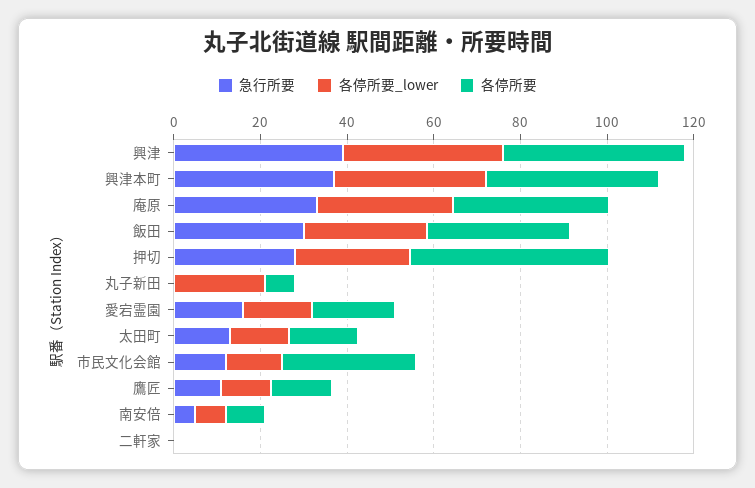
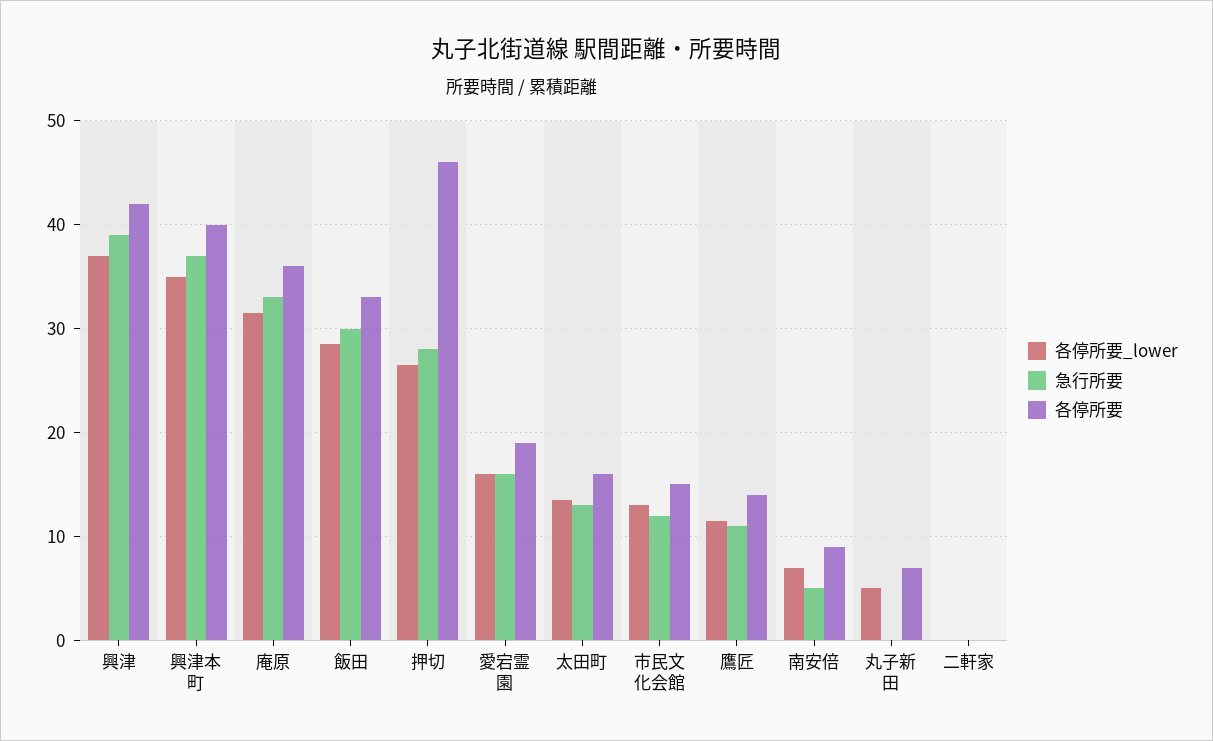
各停所要_lower, 丸子新田: 20 -> 5
各停所要, 市民文化会館: 30 -> 15

